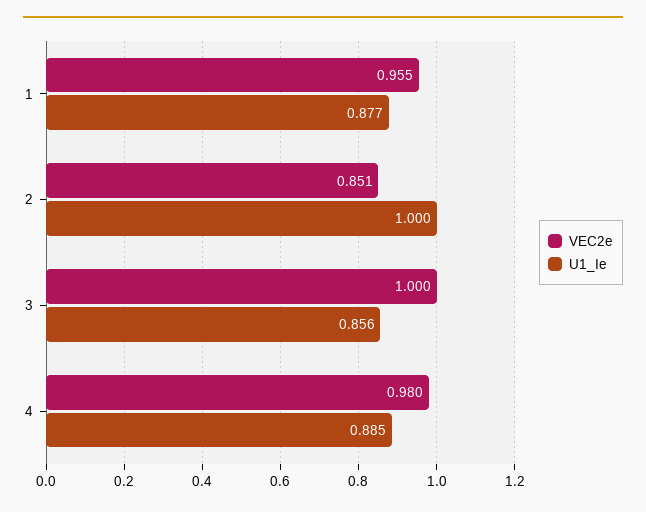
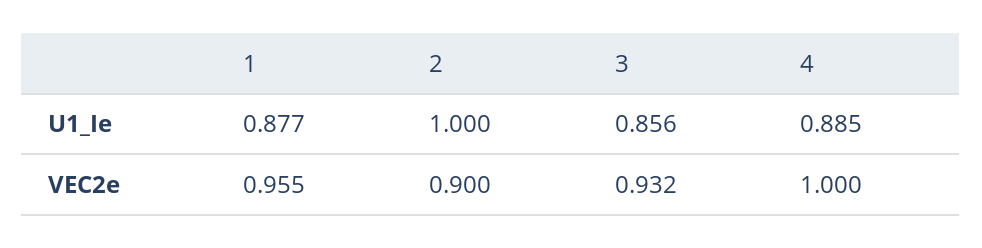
VEC2e, 2: 0.851 -> 0.9
VEC2e, 3: 1 -> 0.932
VEC2e, 4: 0.98 -> 1

